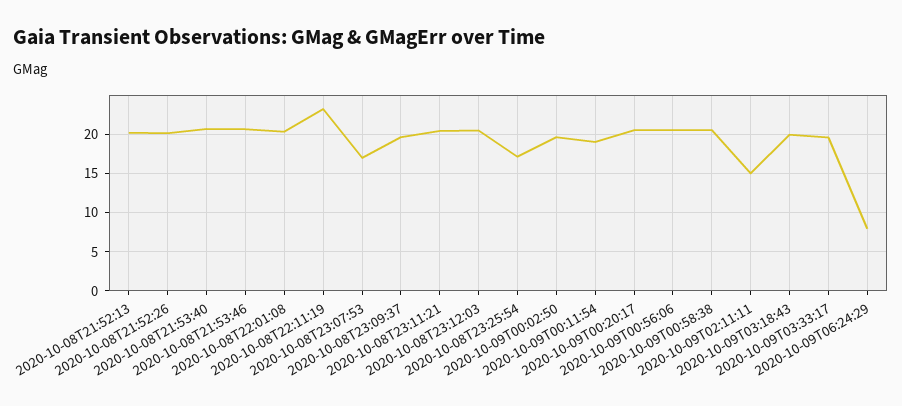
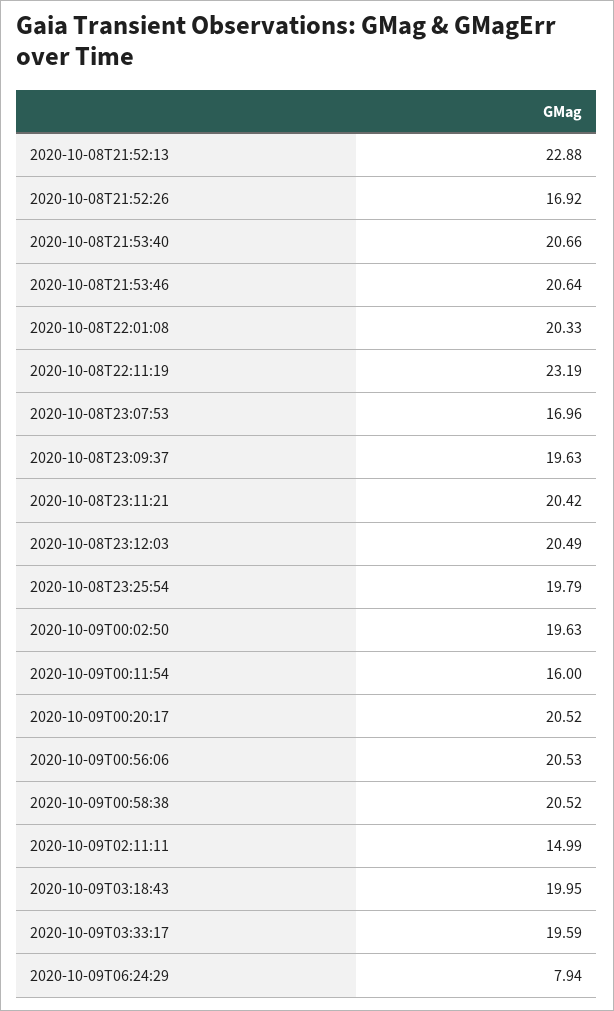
2020-10-08T21:52:13: 20 -> 22.88
2020-10-08T21:52:26: 20 -> 16.92
2020-10-08T23:25:54: 17 -> 19.79
2020-10-09T00:11:54: 19 -> 16

